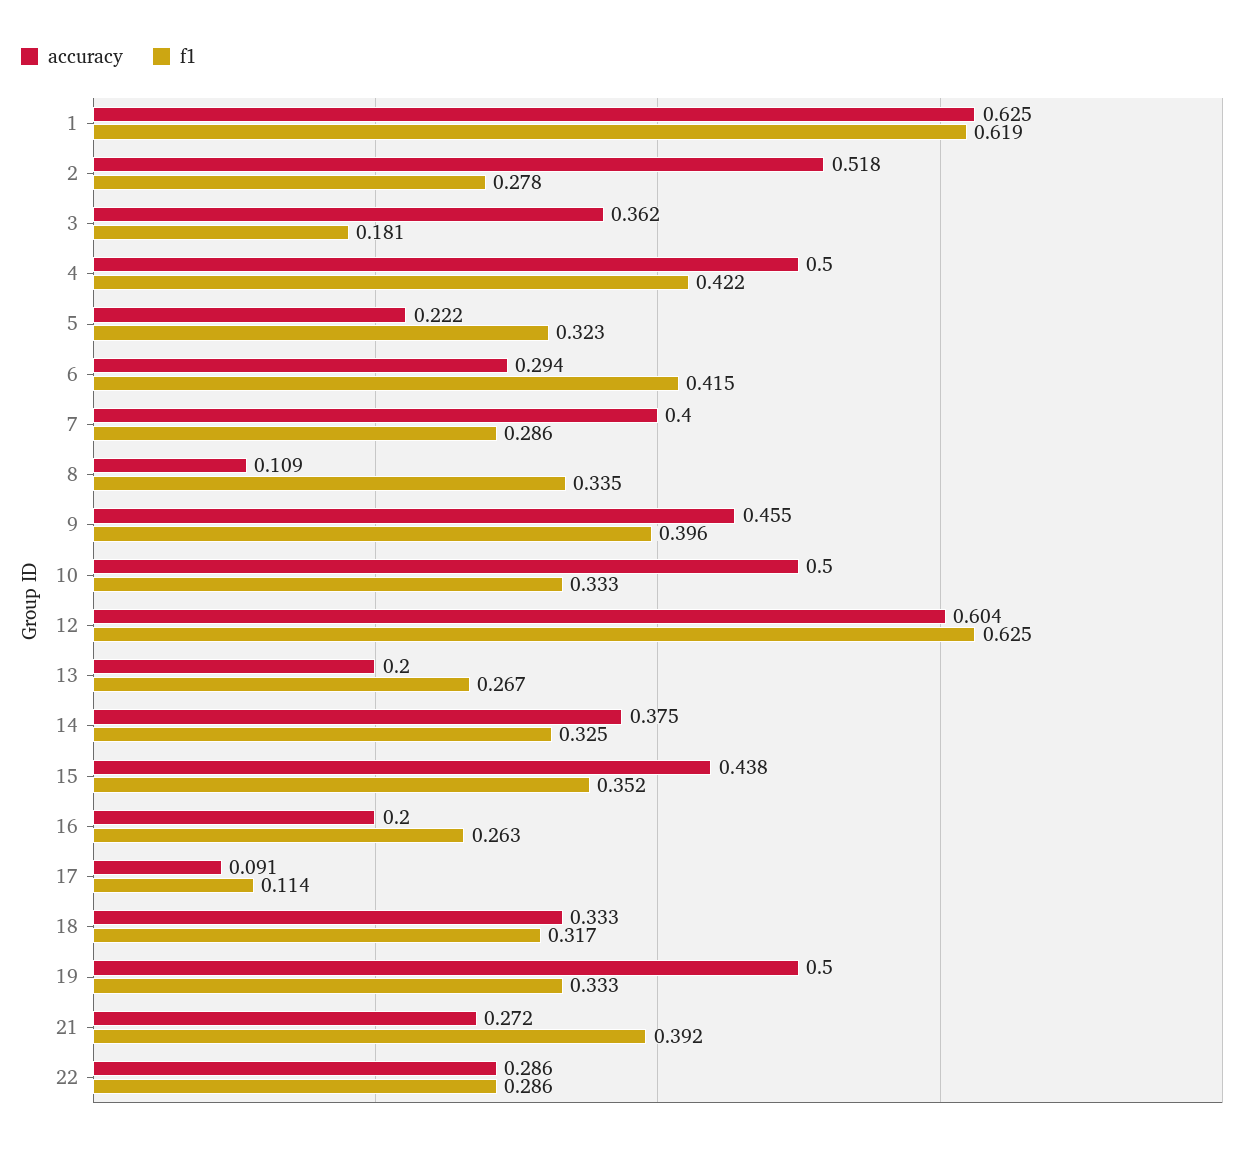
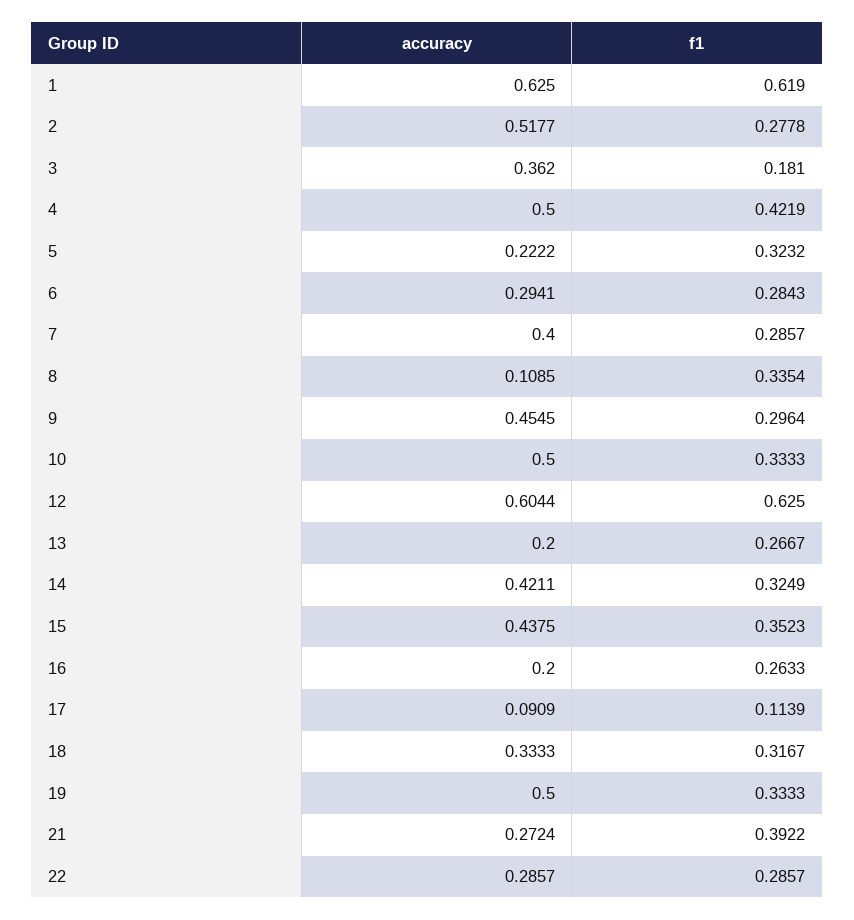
f1, 6: 0.415 -> 0.2843
f1, 9: 0.396 -> 0.2964
accuracy, 14: 0.375 -> 0.4211

